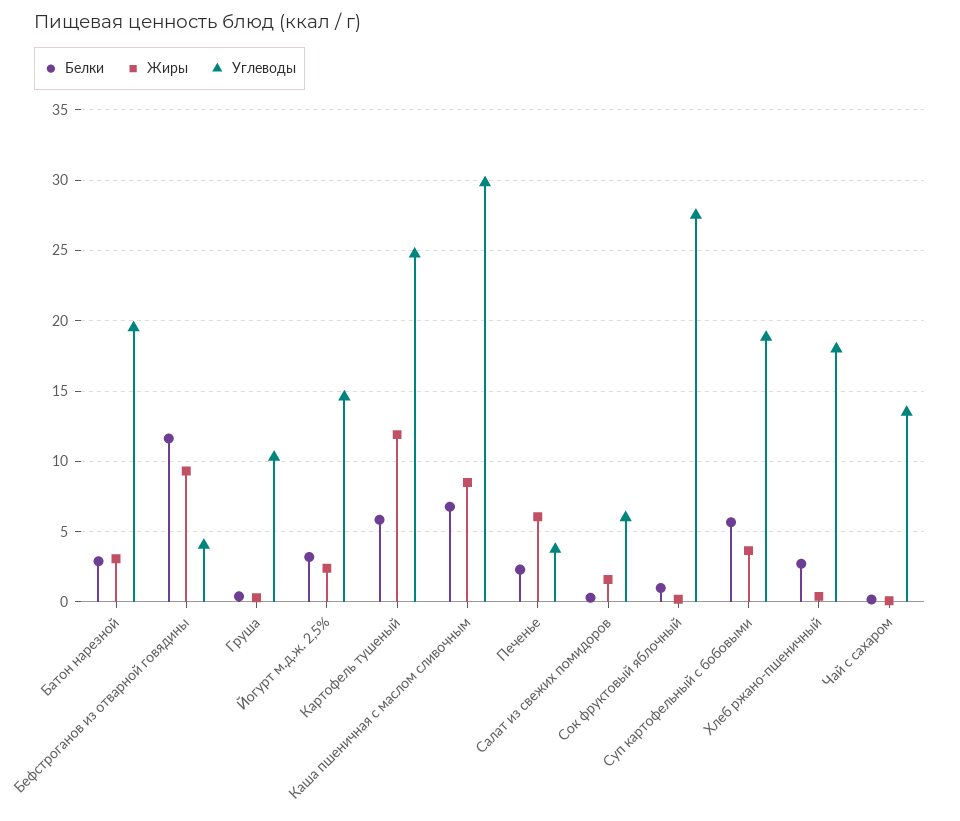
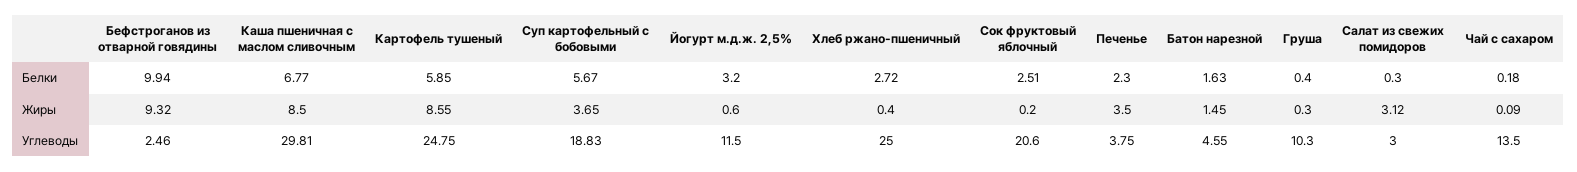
Белки, Батон нарезной: 3 -> 1.63
Жиры, Батон нарезной: 3 -> 1.45
Углеводы, Батон нарезной: 19.5 -> 4.55
Белки, Бефстроганов из отварной говядины: 11.5 -> 9.94
Углеводы, Бефстроганов из отварной говядины: 4 -> 2.46
Жиры, Йогурт м.д.ж. 2,5%: 2.5 -> 0.6
Углеводы, Йогурт м.д.ж. 2,5%: 14.5 -> 11.5
Жиры, Картофель тушеный: 12 -> 8.55
Жиры, Печенье: 6 -> 3.5
Жиры, Салат из свежих помидоров: 1.5 -> 3.12
Углеводы, Салат из свежих помидоров: 6 -> 3
Белки, Сок фруктовый яблочный: 1 -> 2.51
Углеводы, Сок фруктовый яблочный: 27.5 -> 20.6
Углеводы, Хлеб ржано-пшеничный: 18 -> 25

